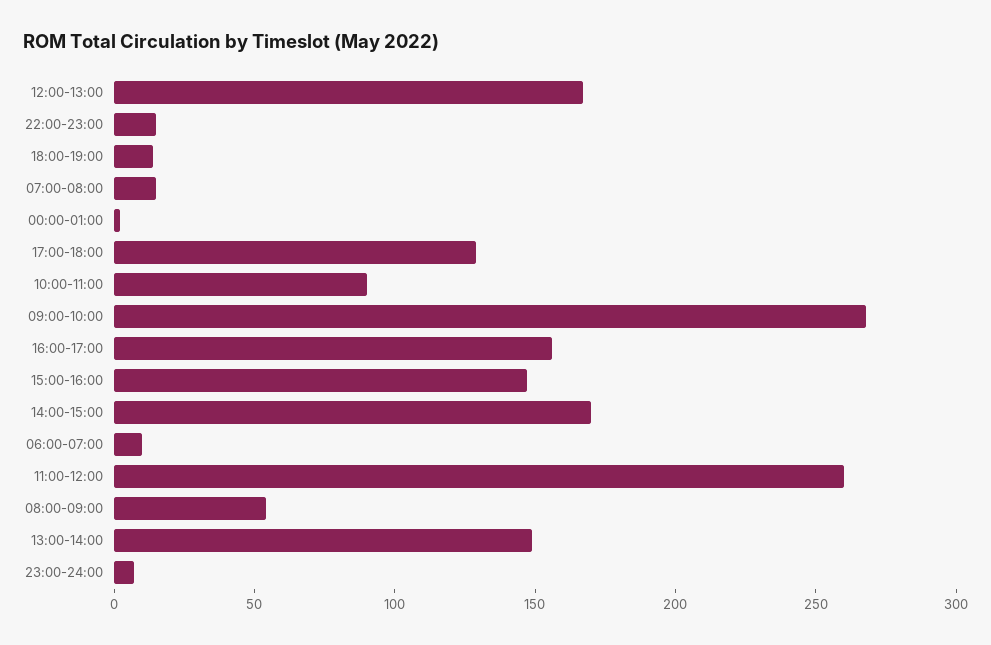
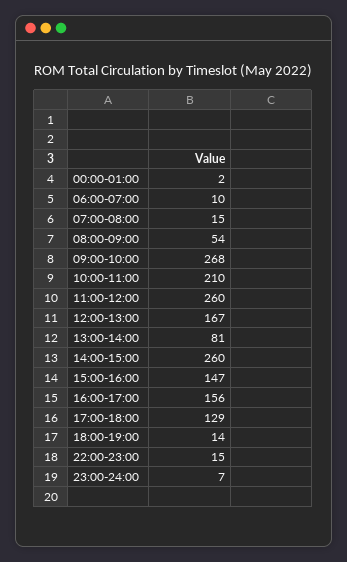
10:00-11:00: 90 -> 210
14:00-15:00: 170 -> 260
13:00-14:00: 150 -> 81

